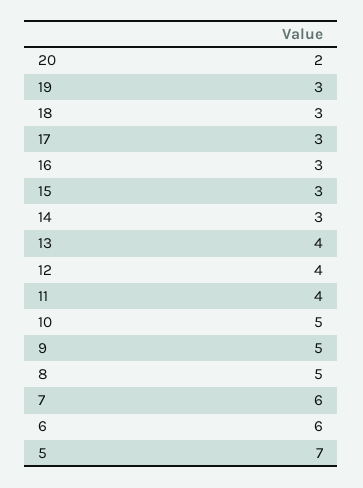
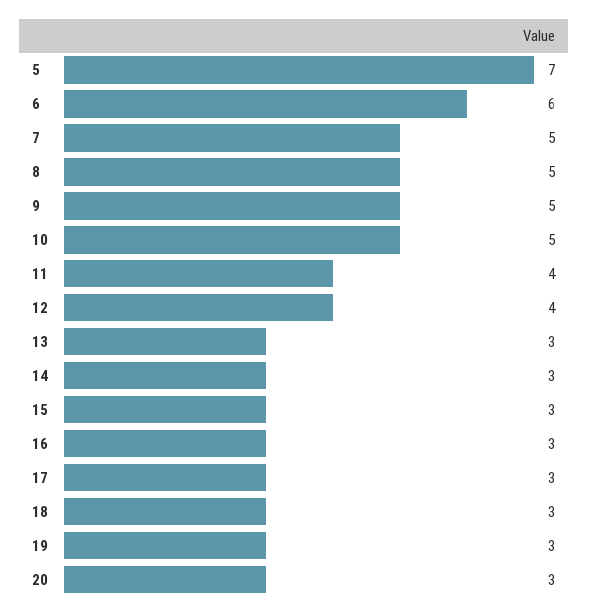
20: 2 -> 3
13: 4 -> 3
7: 6 -> 5

